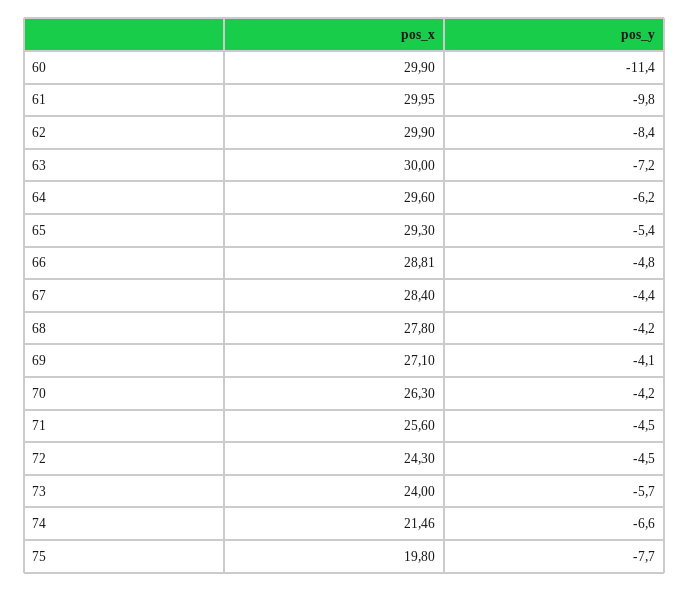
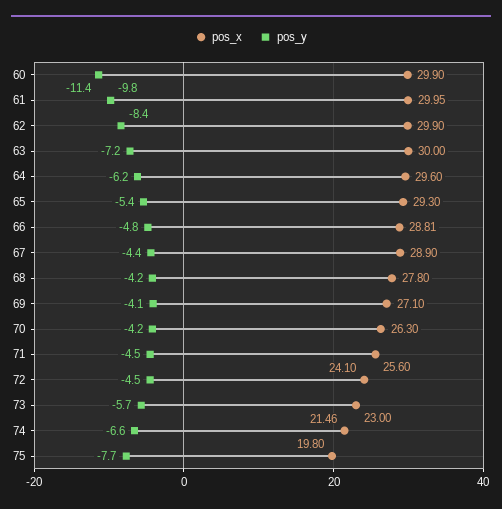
pos_x, 67: 28.4 -> 28.9
pos_x, 72: 24.3 -> 24.1
pos_x, 73: 24 -> 23

